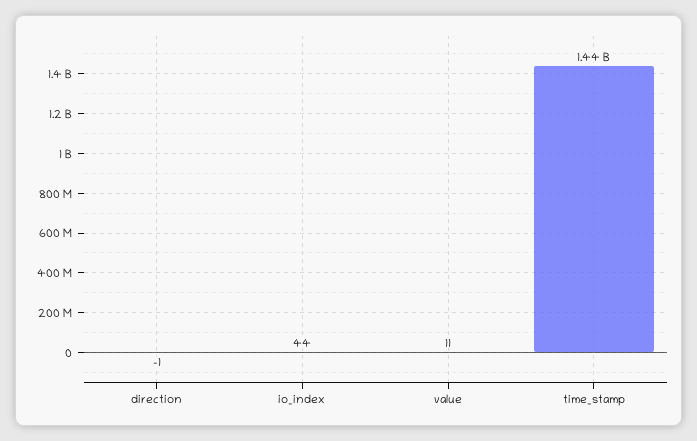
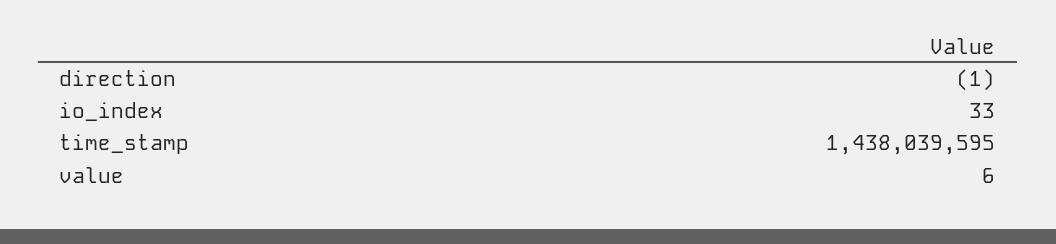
io_index: 44 -> 33
value: 11 -> 6

